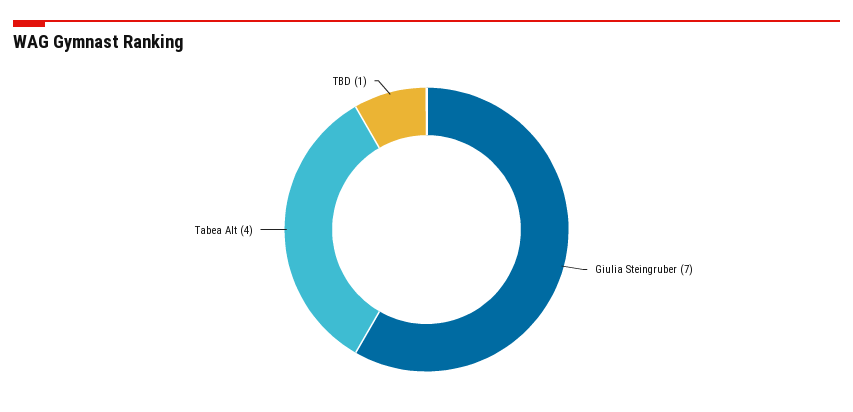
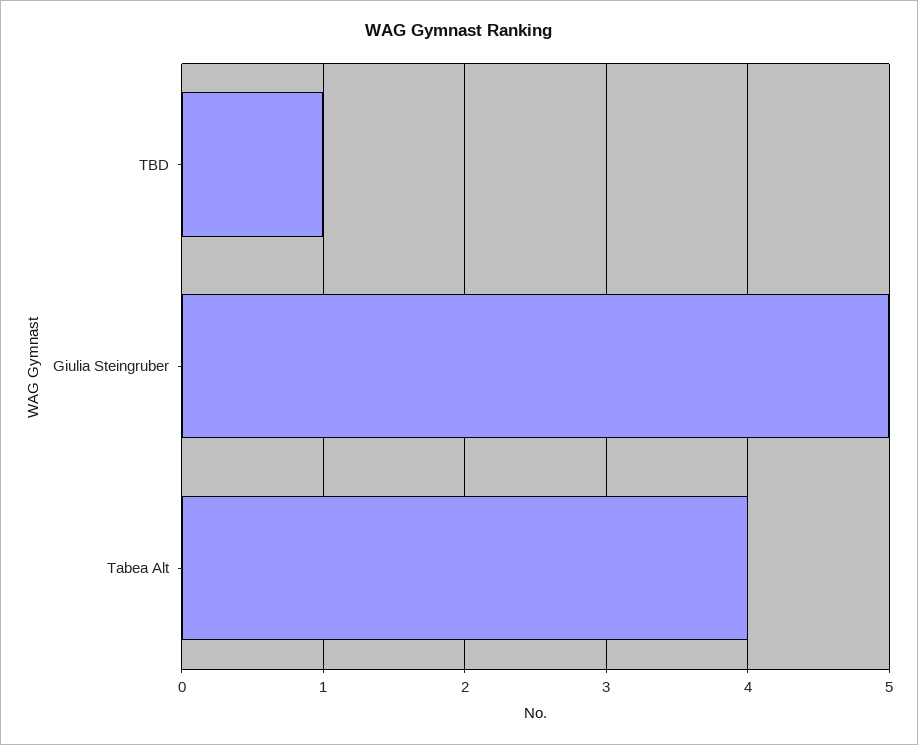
Giulia Steingruber: 7 -> 5

